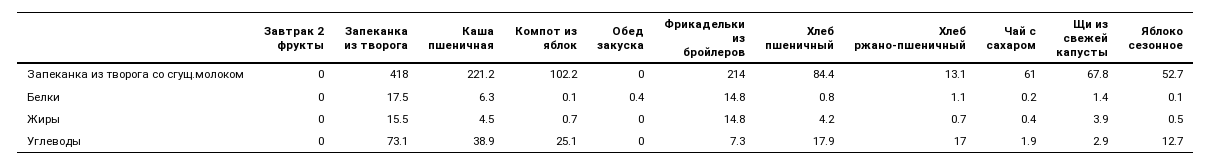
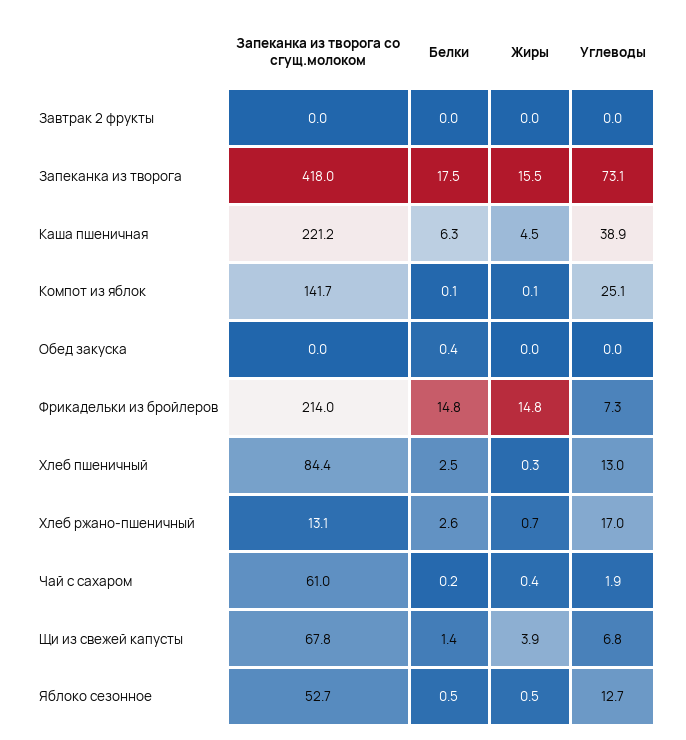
Компот из яблок, Запеканка из творога со сгущ.молоком: 102.2 -> 141.7
Хлеб пшеничный, Белки: 0.8 -> 2.5
Хлеб ржано-пшеничный, Белки: 1.1 -> 2.6
Яблоко сезонное, Белки: 0.1 -> 0.5
Компот из яблок, Жиры: 0.7 -> 0.1
Хлеб пшеничный, Жиры: 4.2 -> 0.3
Хлеб пшеничный, Углеводы: 17.9 -> 13
Щи из свежей капусты, Углеводы: 2.9 -> 6.8

